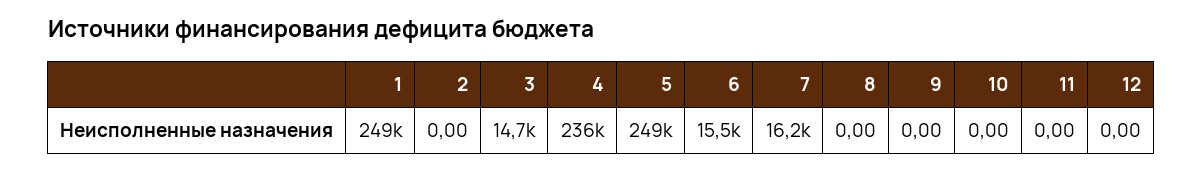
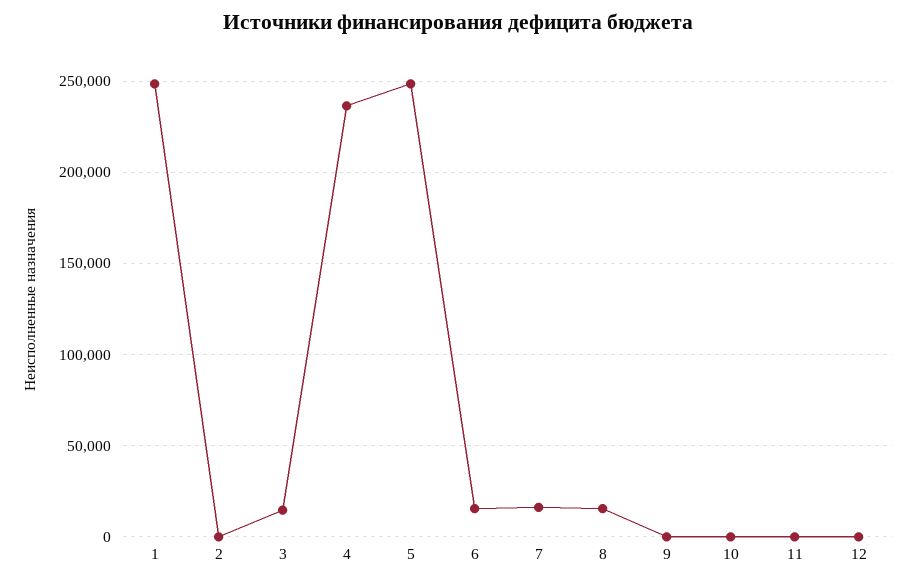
8: 0 -> 15000

